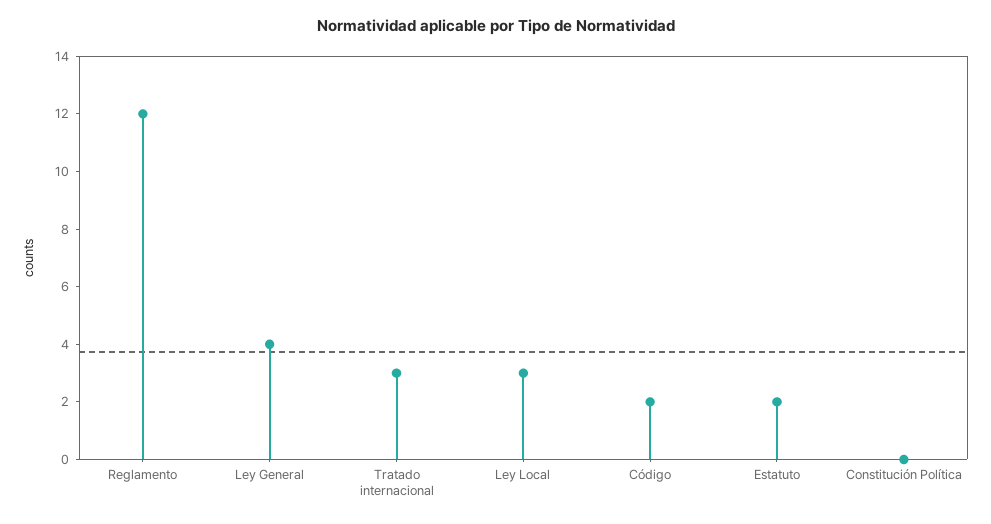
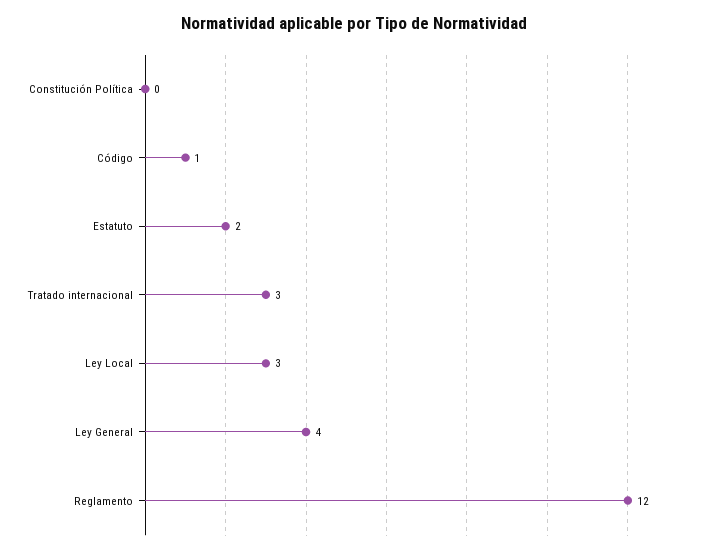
Código: 2 -> 1

